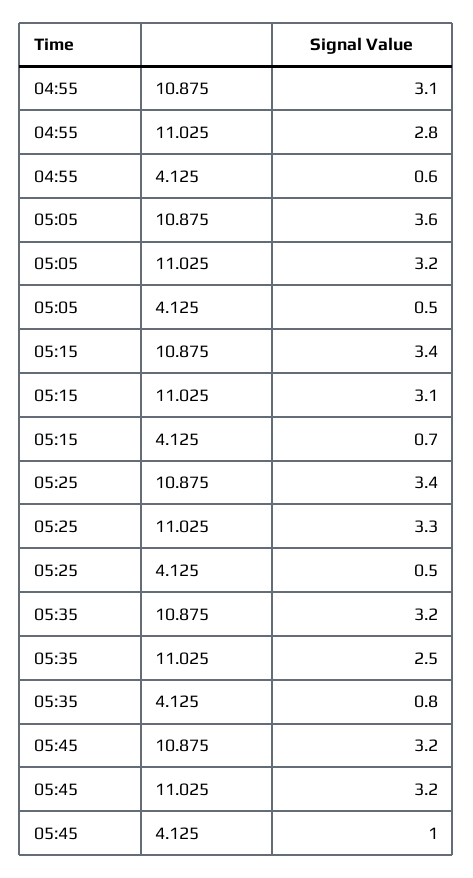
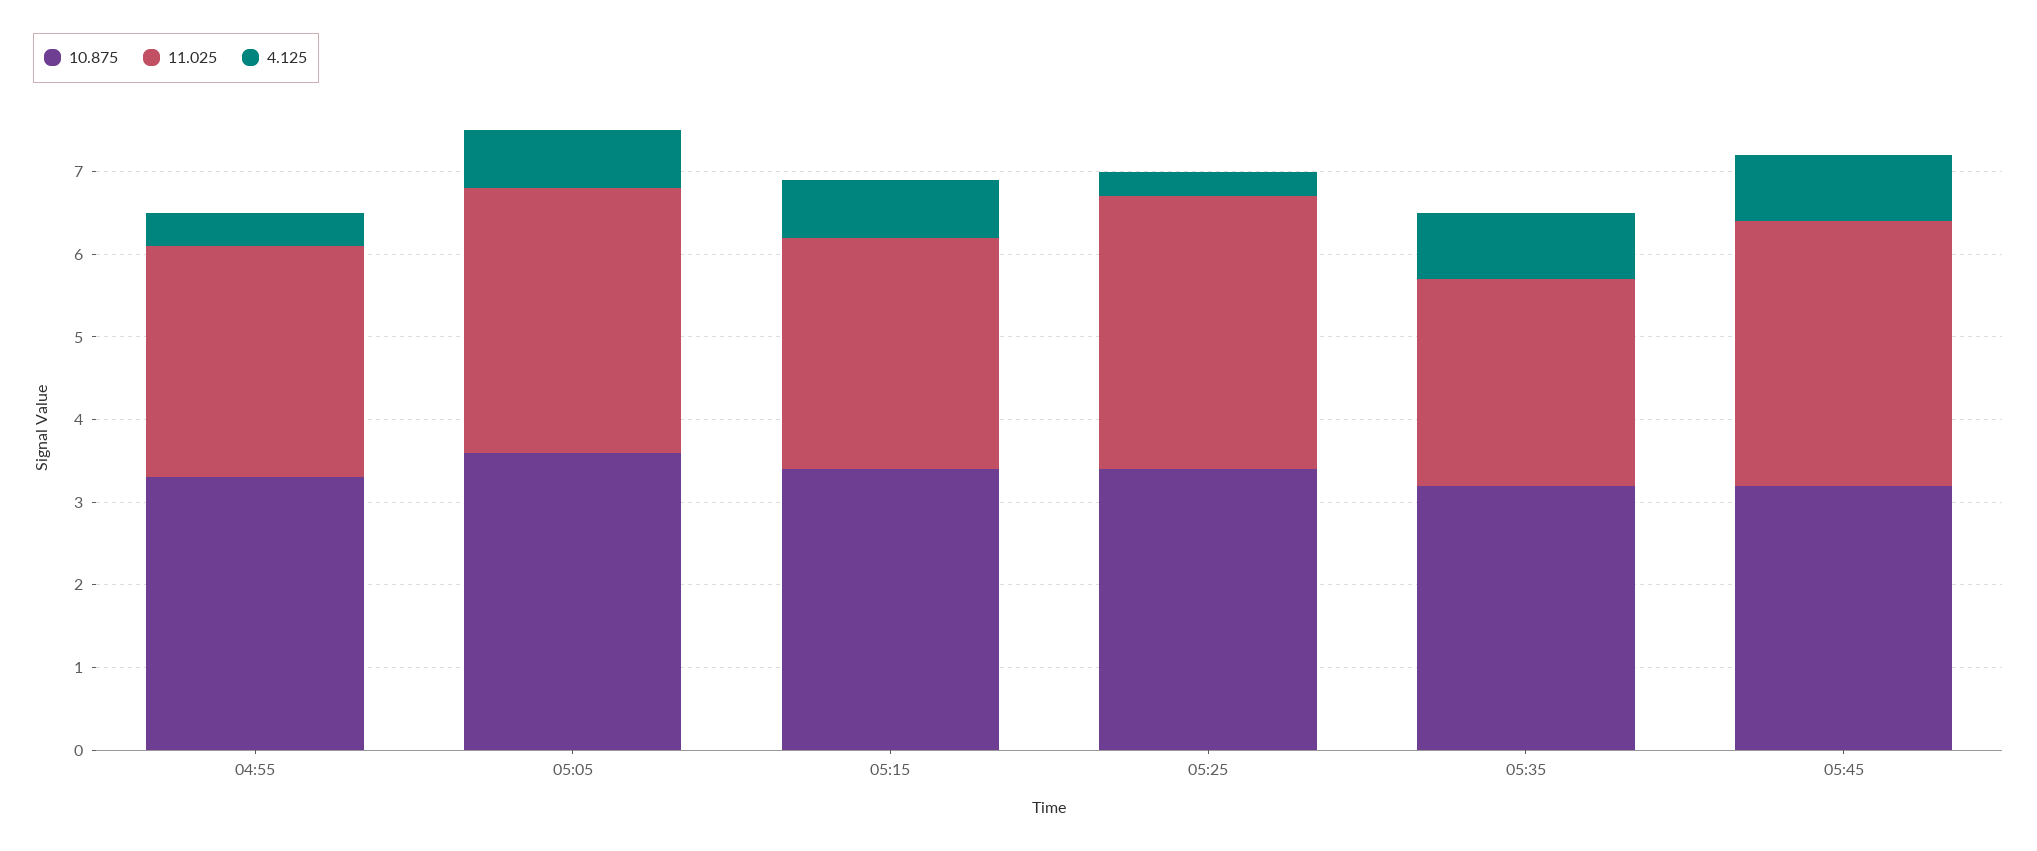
10.875, 04:55: 3.1 -> 3.3
4.125, 04:55: 0.6 -> 0.4
4.125, 05:05: 0.5 -> 0.7
11.025, 05:15: 3.1 -> 2.8
4.125, 05:25: 0.5 -> 0.3
4.125, 05:45: 1 -> 0.8

